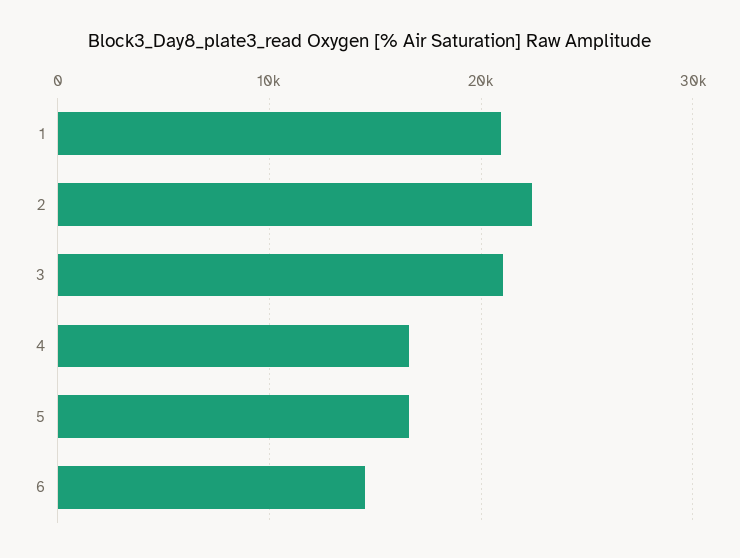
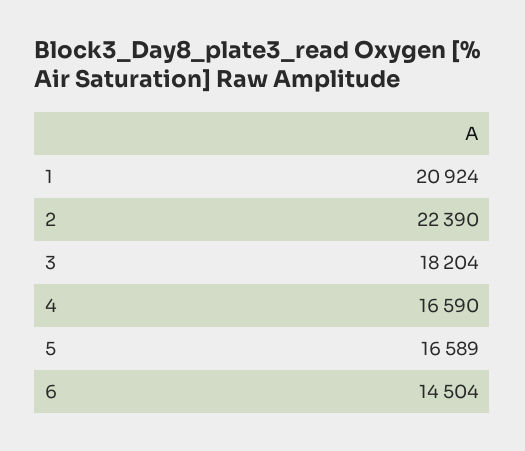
3: 21000 -> 18204

